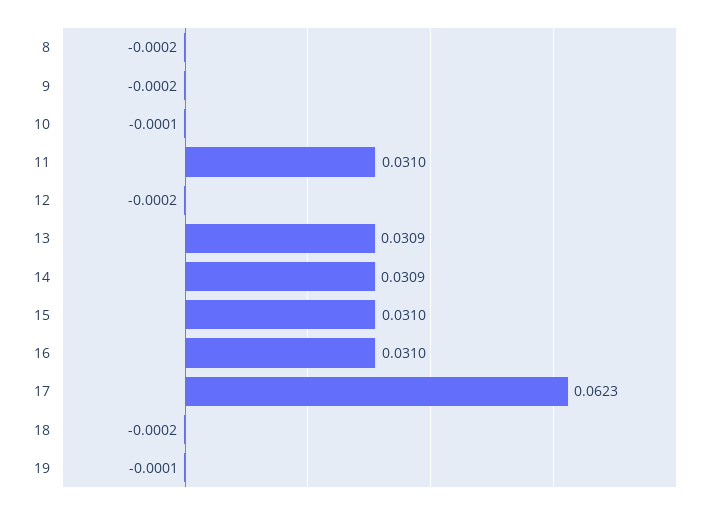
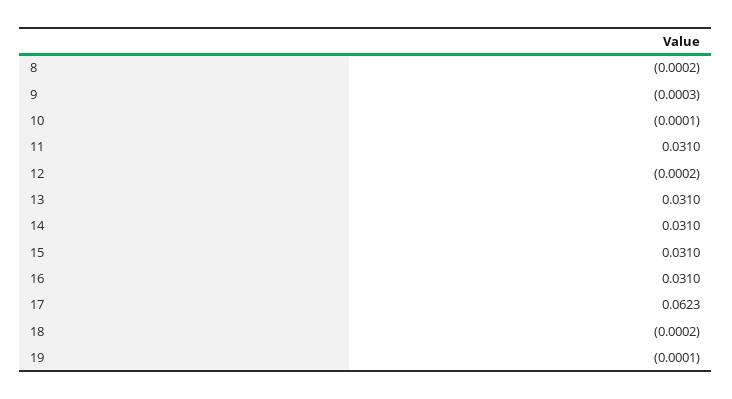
9: -0.0002 -> -0.0003
13: 0.0309 -> 0.031
14: 0.0309 -> 0.031

